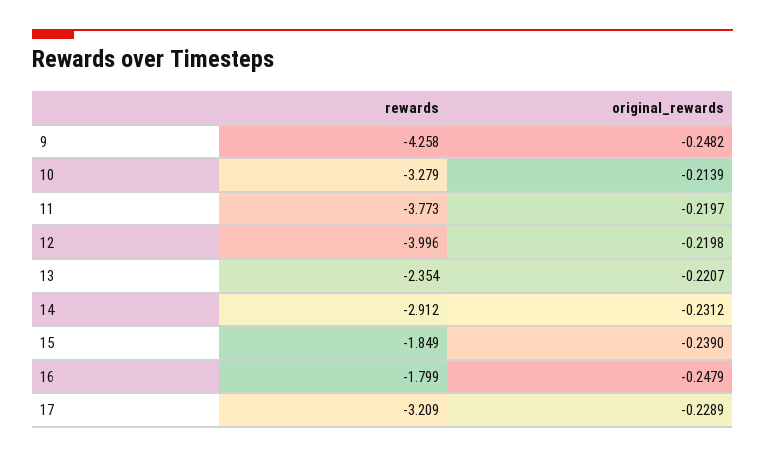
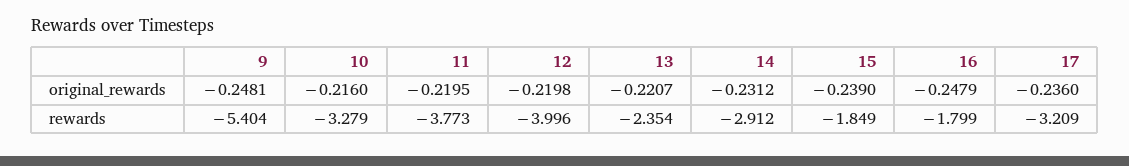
rewards, 9: -4.258 -> -5.404
original_rewards, 9: -0.2482 -> -0.2481
original_rewards, 10: -0.2139 -> -0.216
original_rewards, 11: -0.2197 -> -0.2195
original_rewards, 17: -0.2289 -> -0.236

